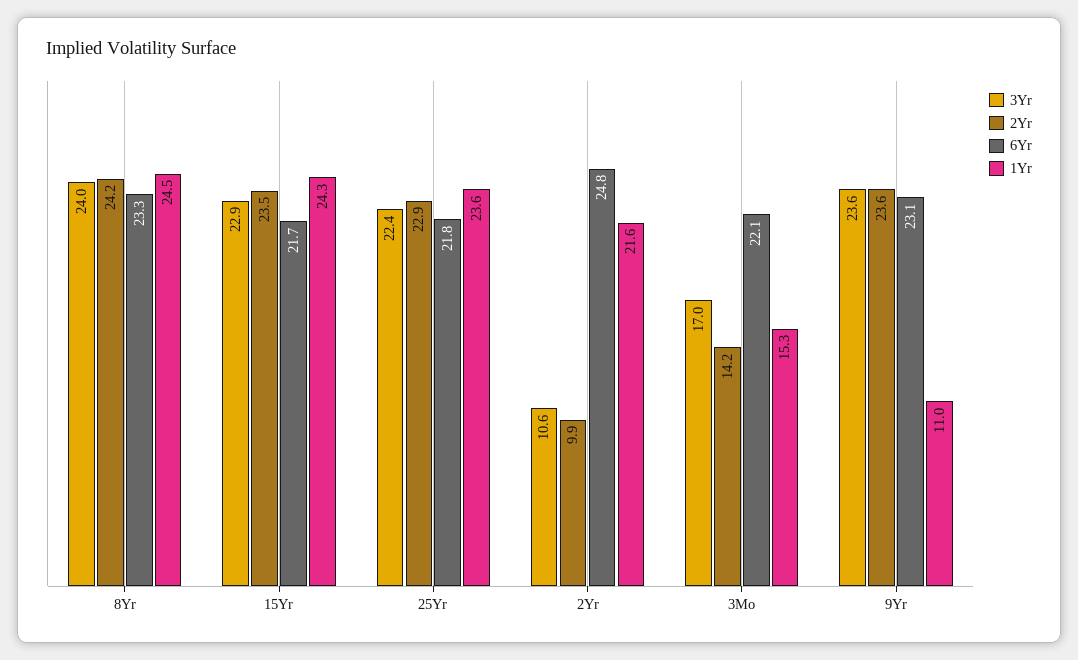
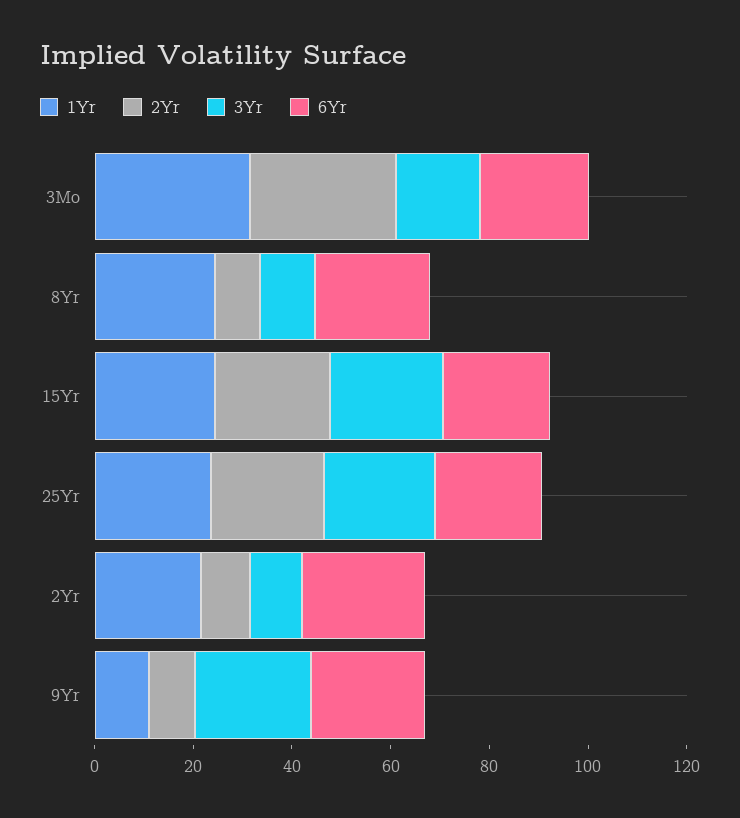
3Yr, 8Yr: 24 -> 10
2Yr, 8Yr: 24.2 -> 10
2Yr, 3Mo: 14.2 -> 30
1Yr, 3Mo: 15.3 -> 30
2Yr, 9Yr: 23.6 -> 10

